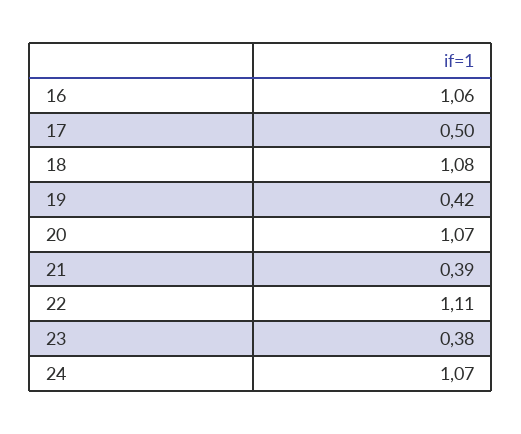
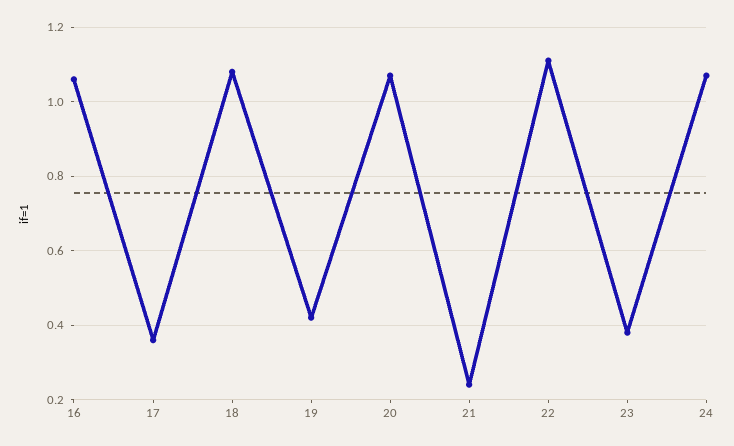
17: 0.5 -> 0.35
21: 0.39 -> 0.25

